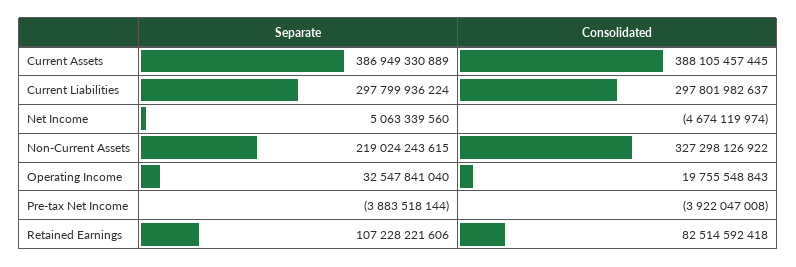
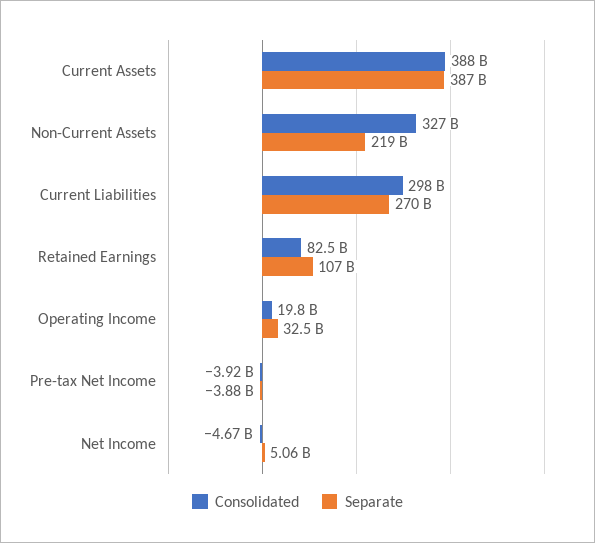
Separate, Current Liabilities: 297799936224 -> 270000000000

